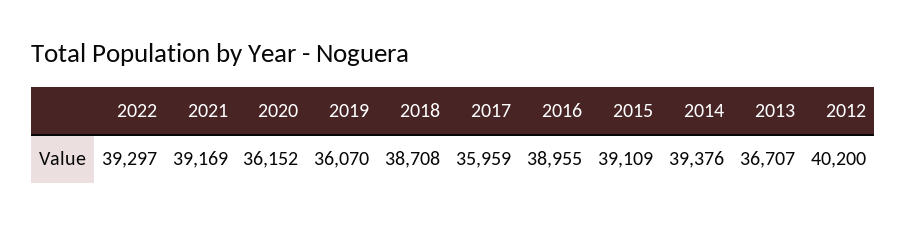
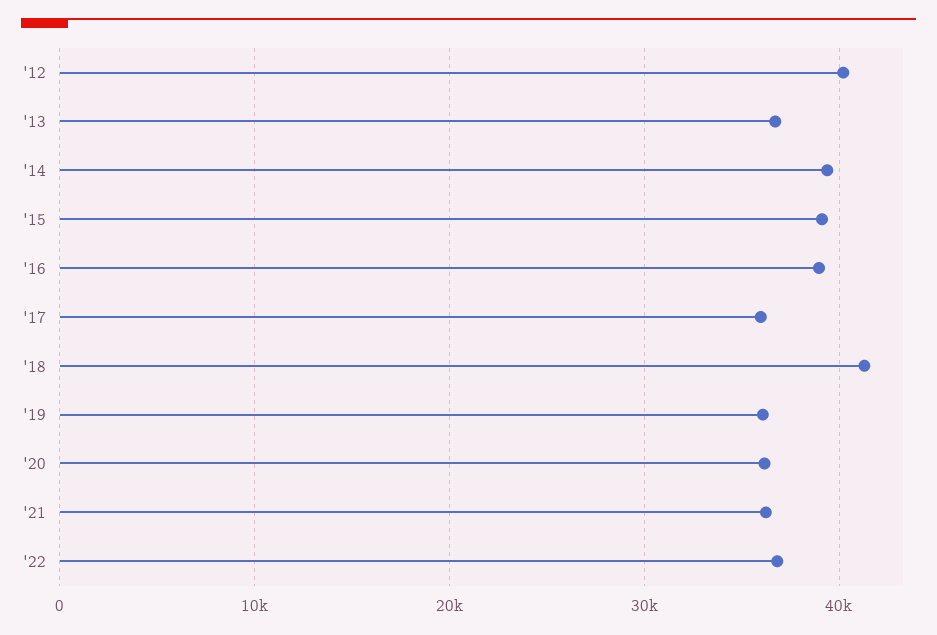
2022: 39297 -> 37000
2021: 39169 -> 36000
2018: 38708 -> 41000

